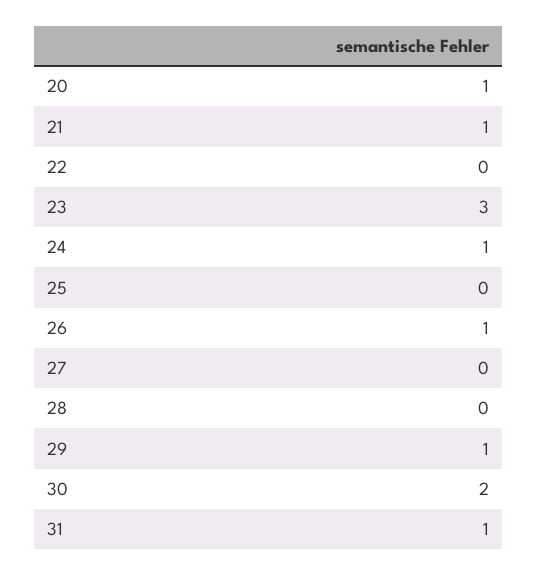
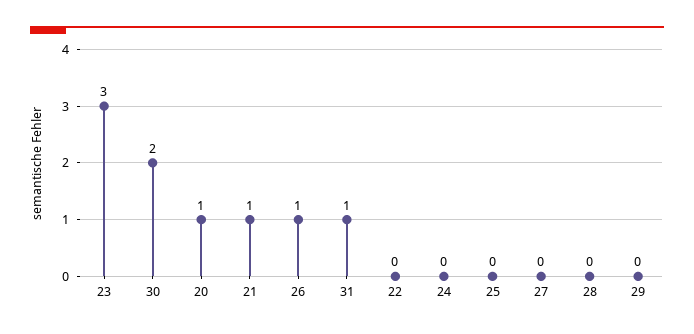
24: 1 -> 0
29: 1 -> 0

